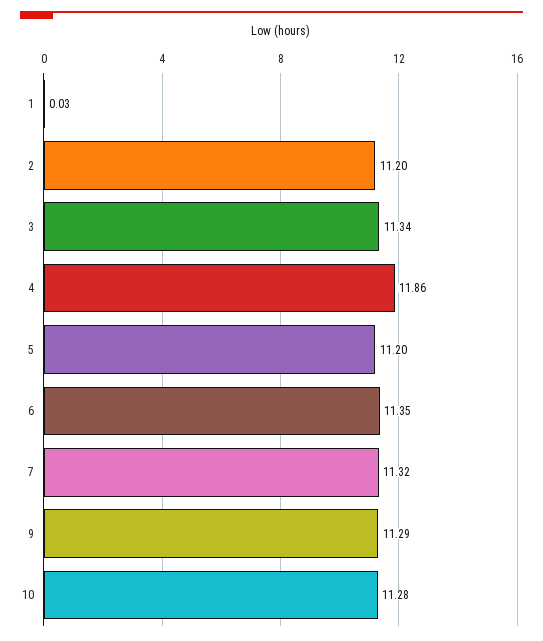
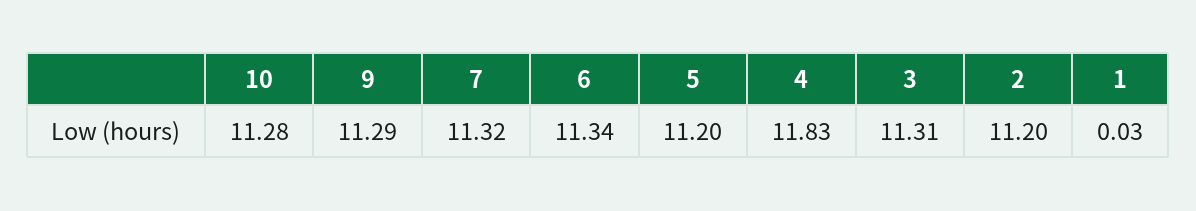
3: 11.34 -> 11.31
4: 11.86 -> 11.83
6: 11.35 -> 11.34

